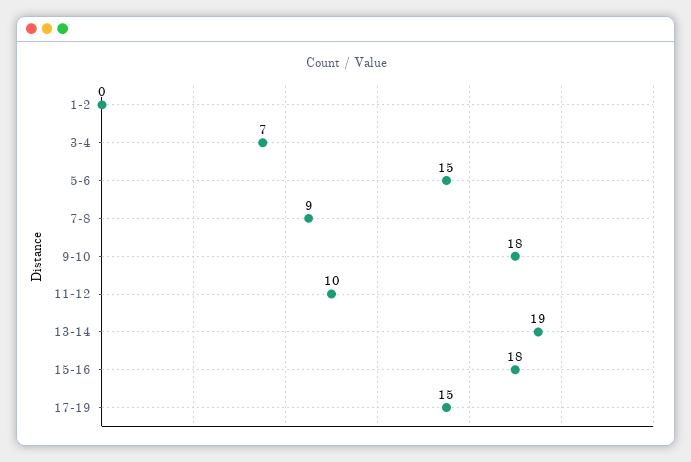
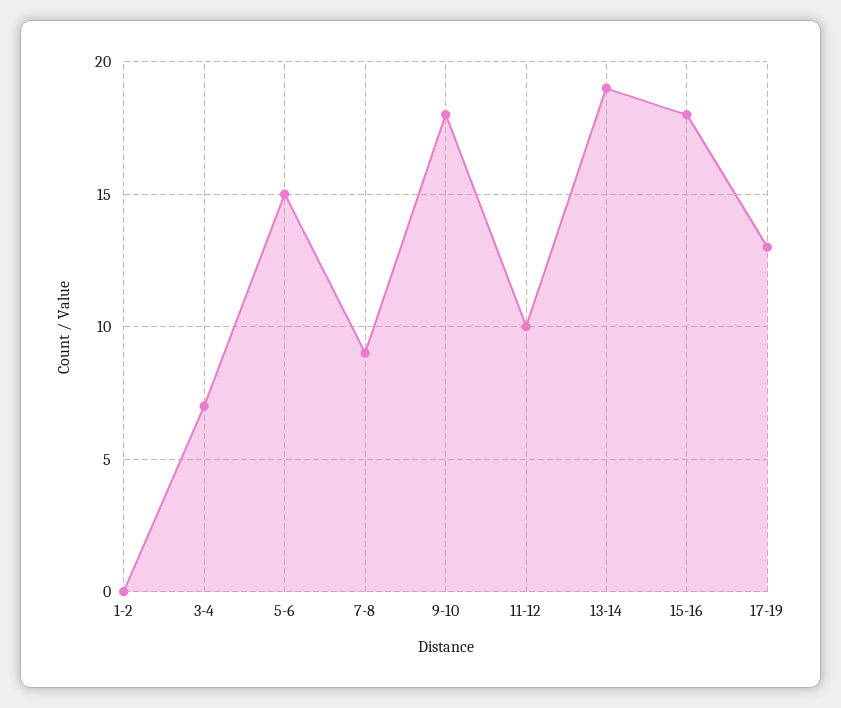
17-19: 15 -> 13

